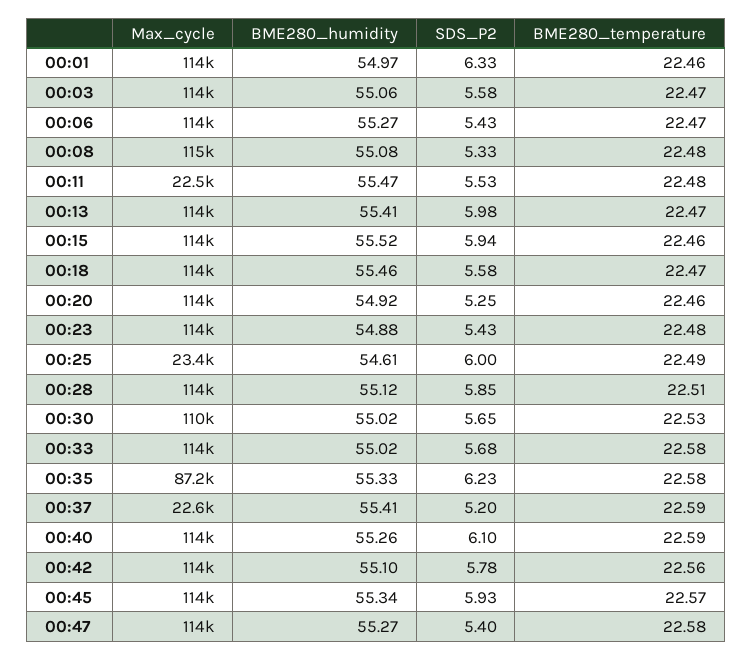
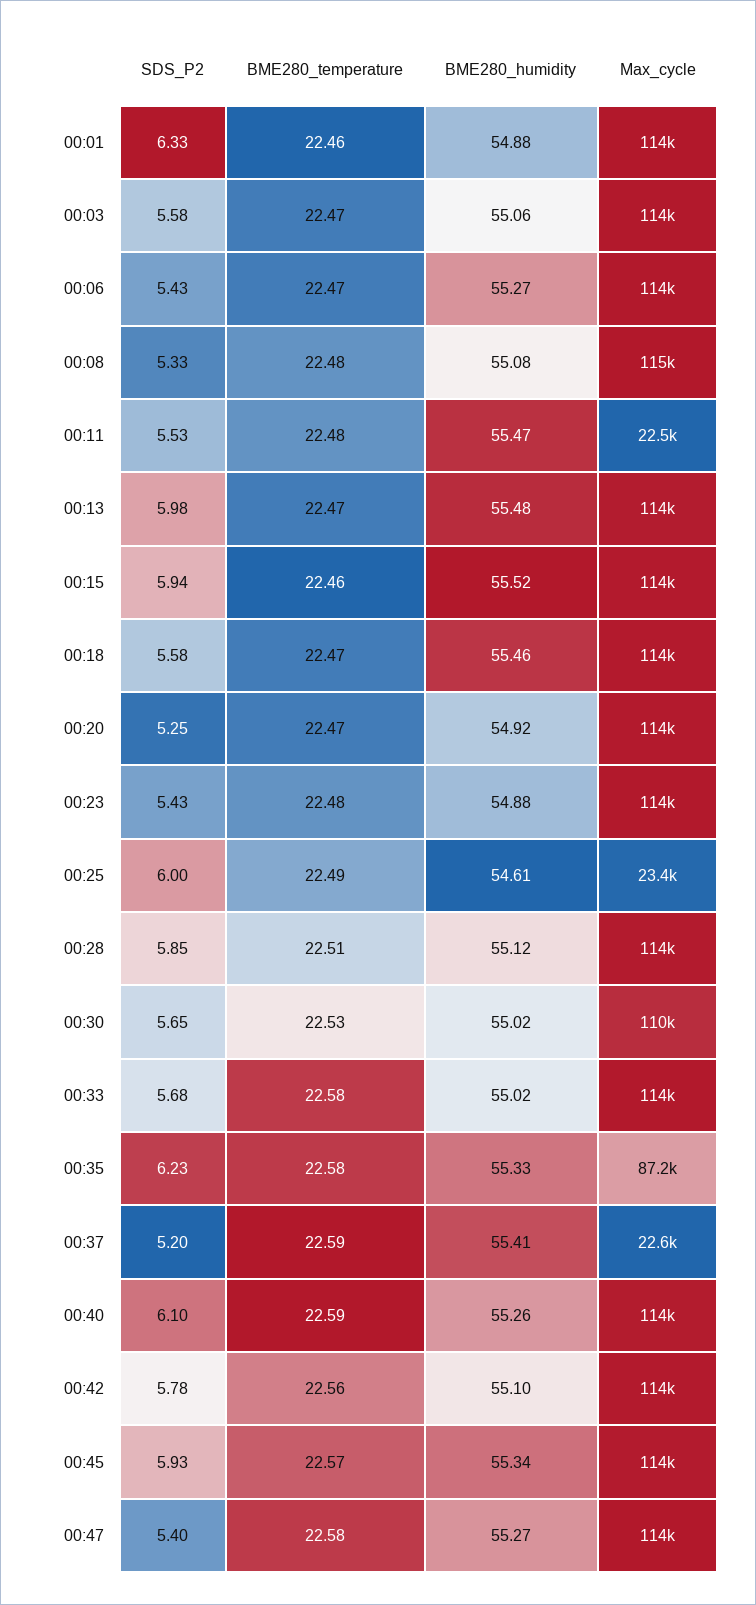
BME280_humidity, 00:01: 54.97 -> 54.88
BME280_humidity, 00:13: 55.41 -> 55.48
BME280_temperature, 00:20: 22.46 -> 22.47

